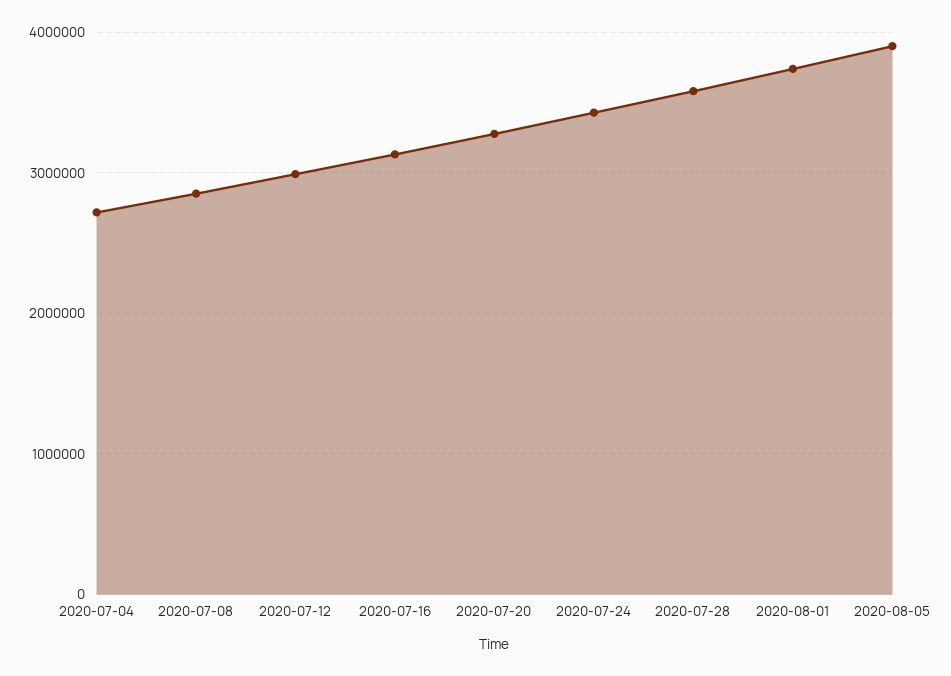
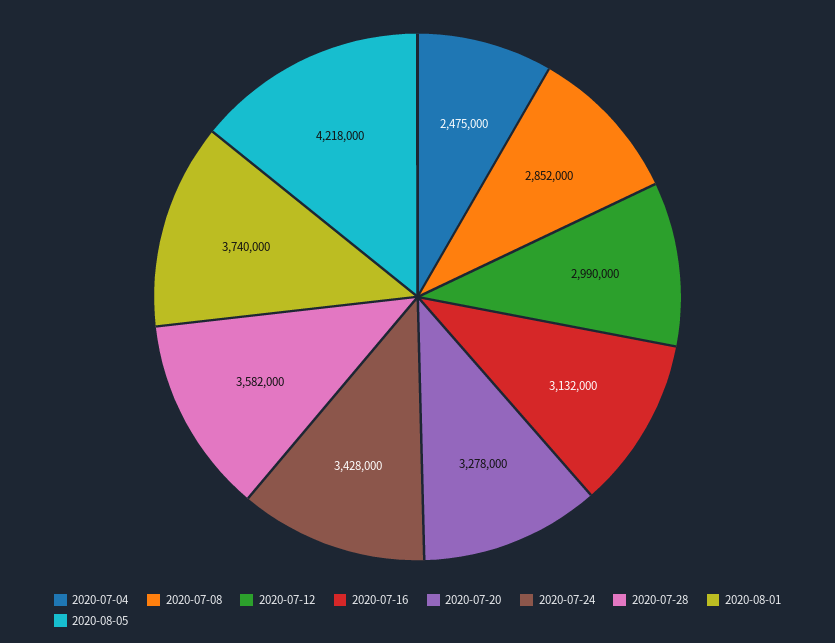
2020-07-04: 2700000 -> 2475000
2020-08-05: 3900000 -> 4218000

